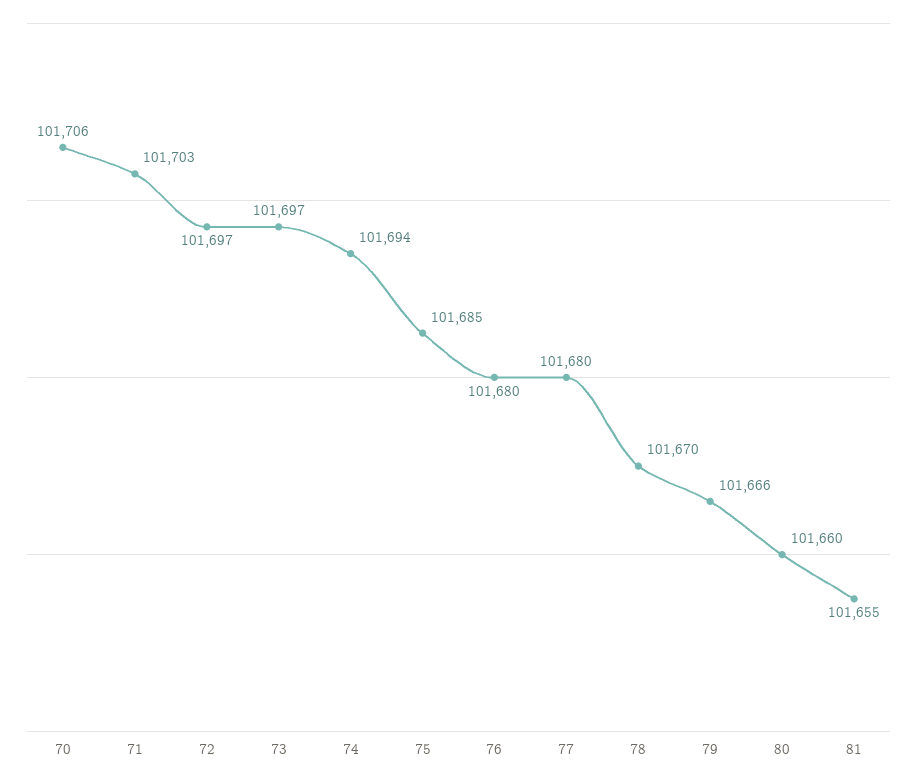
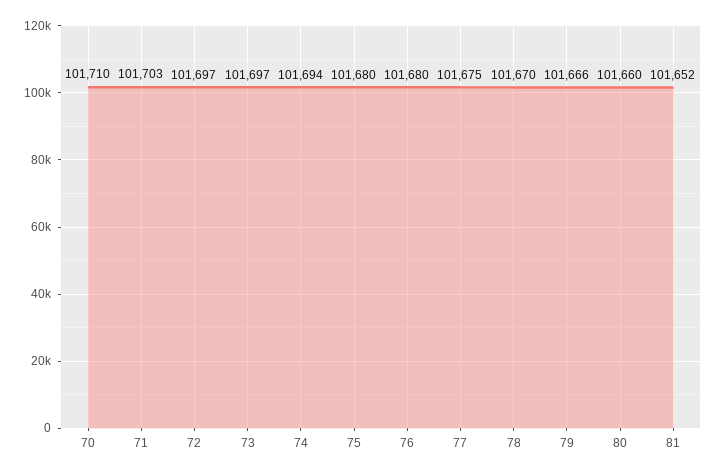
70: 101706 -> 101710
75: 101685 -> 101680
77: 101680 -> 101675
81: 101655 -> 101652

